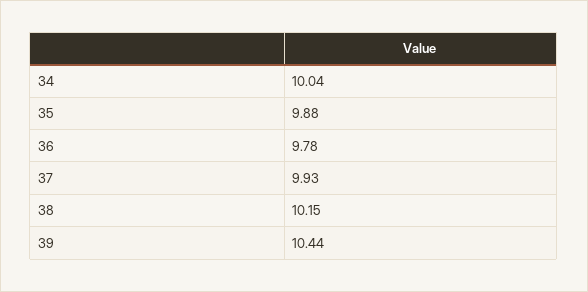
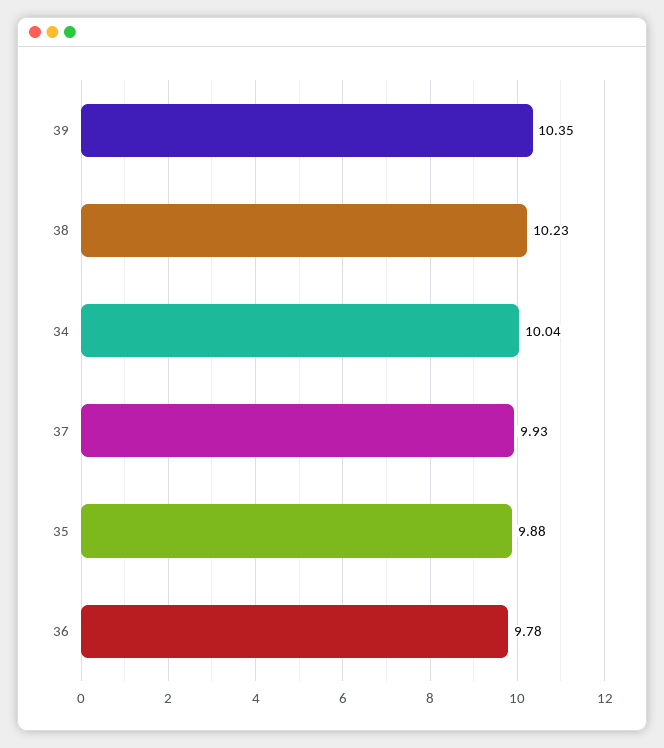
38: 10.15 -> 10.23
39: 10.44 -> 10.35

